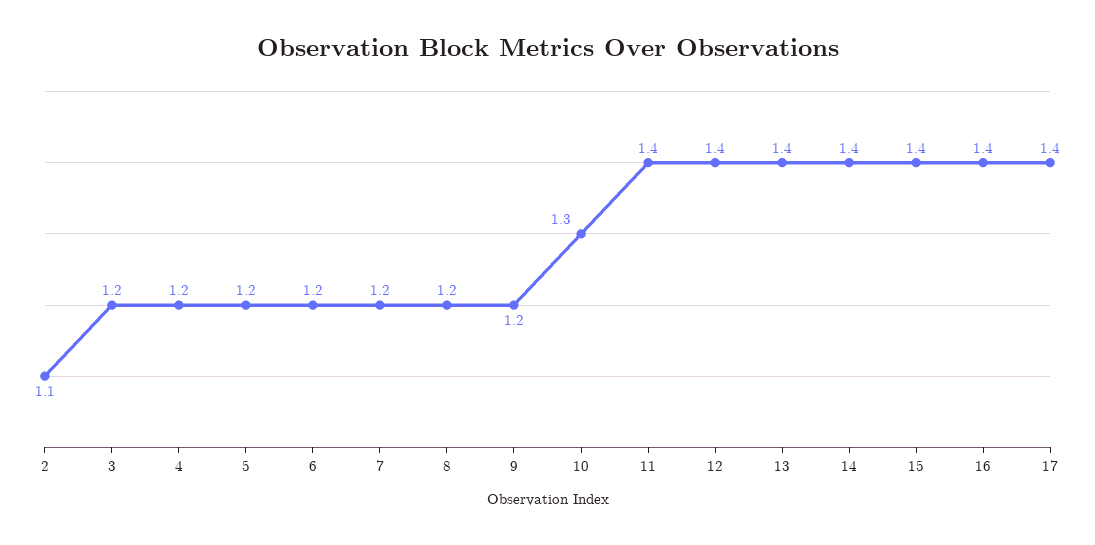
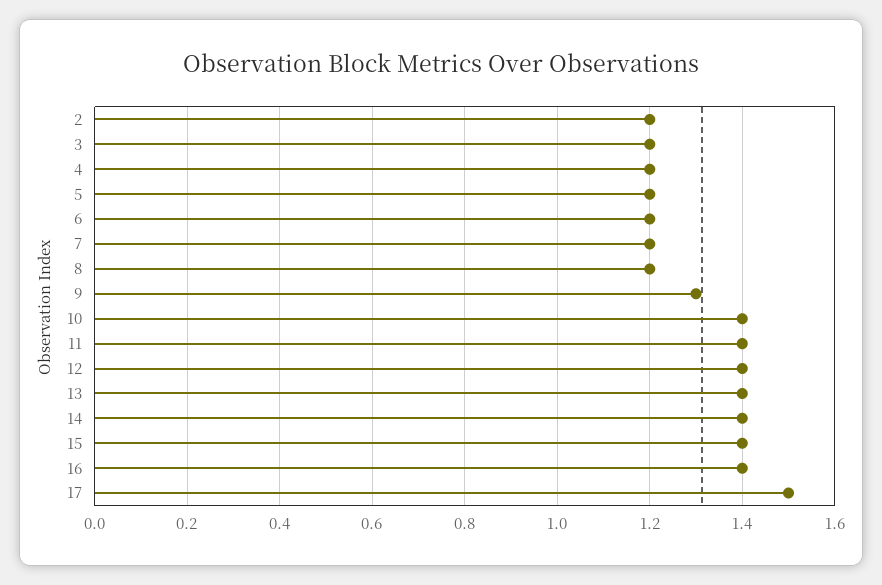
2: 1.1 -> 1.2
9: 1.2 -> 1.3
10: 1.3 -> 1.4
17: 1.4 -> 1.5

